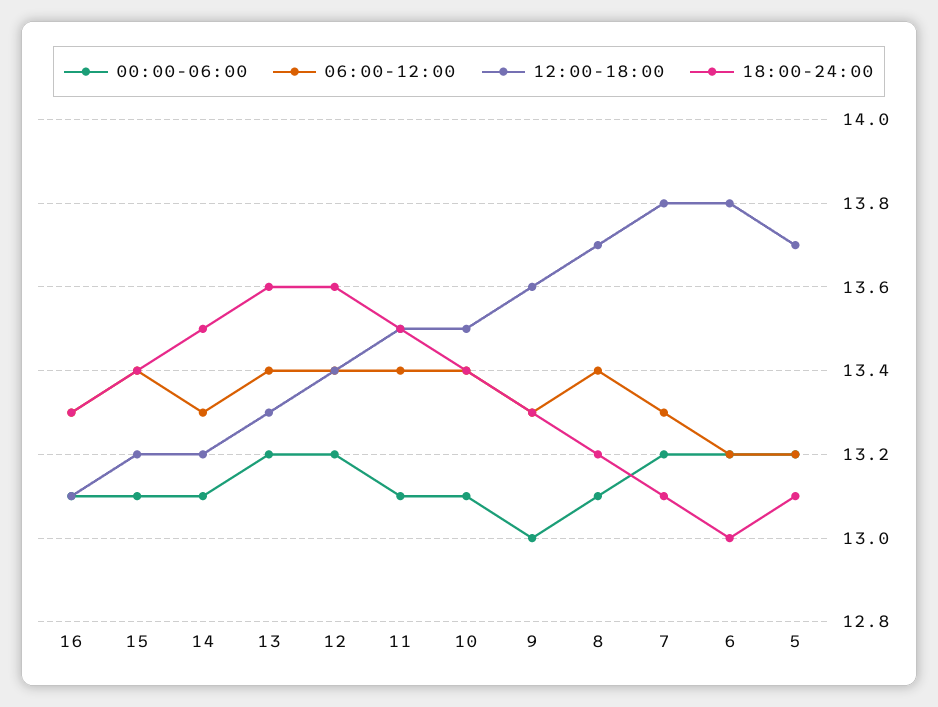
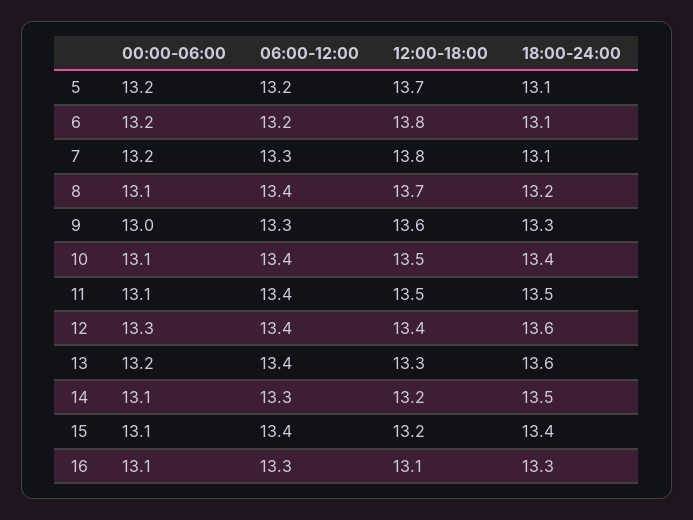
00:00-06:00, 12: 13.2 -> 13.3
18:00-24:00, 6: 13 -> 13.1

